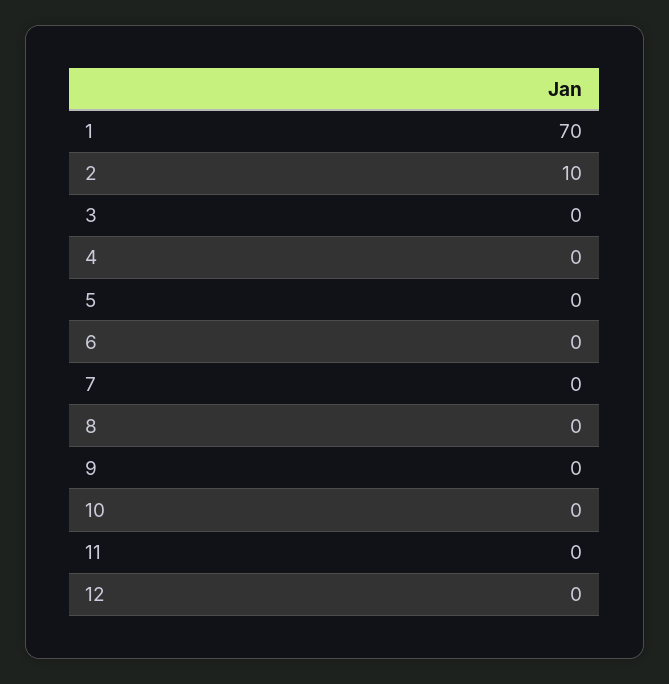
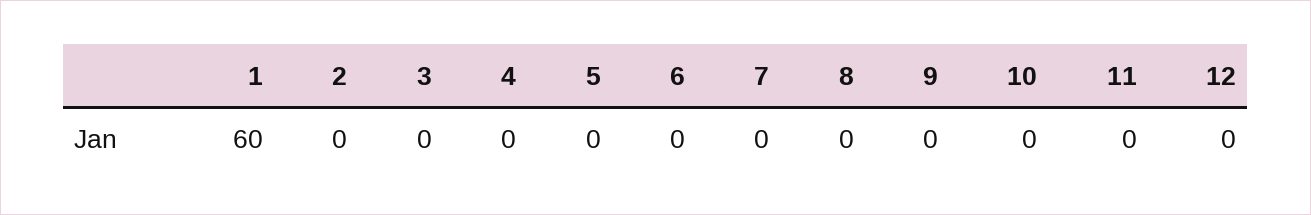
1: 70 -> 60
2: 10 -> 0

